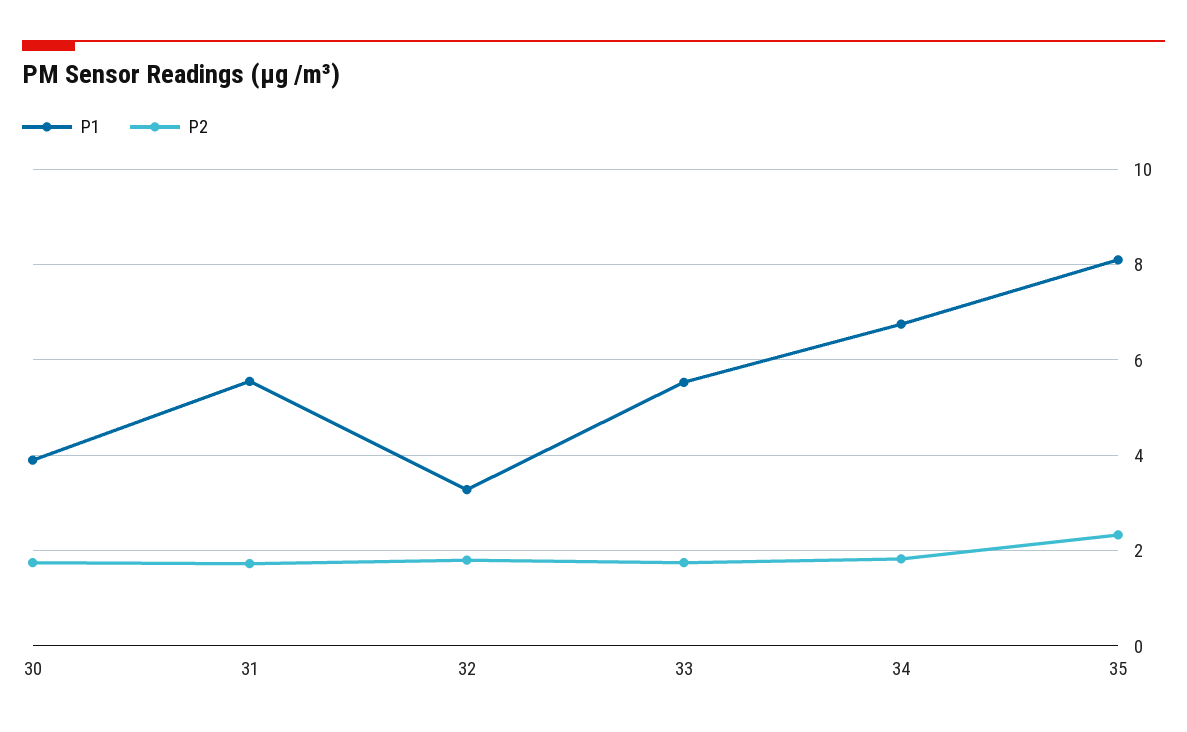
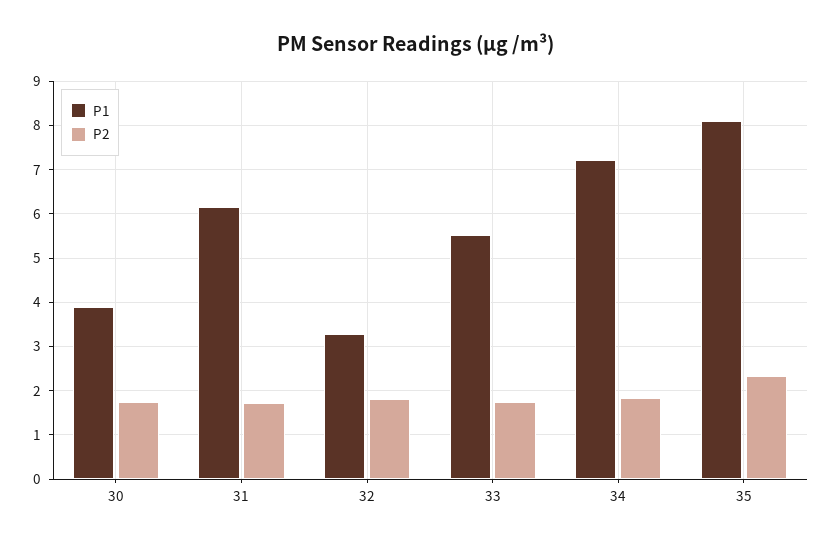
P1, 31: 5.6 -> 6.2
P1, 34: 6.8 -> 7.2

